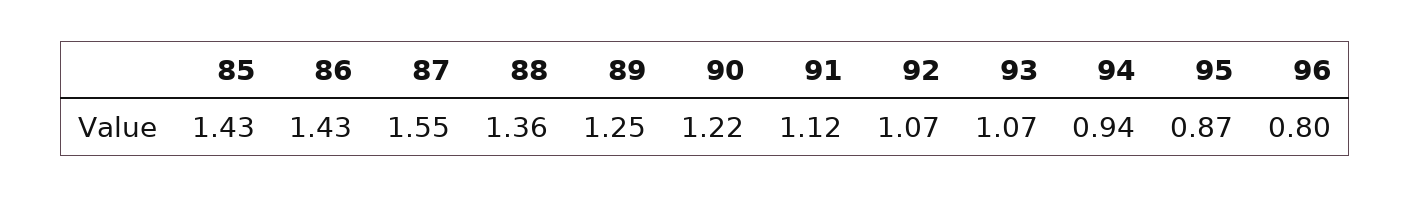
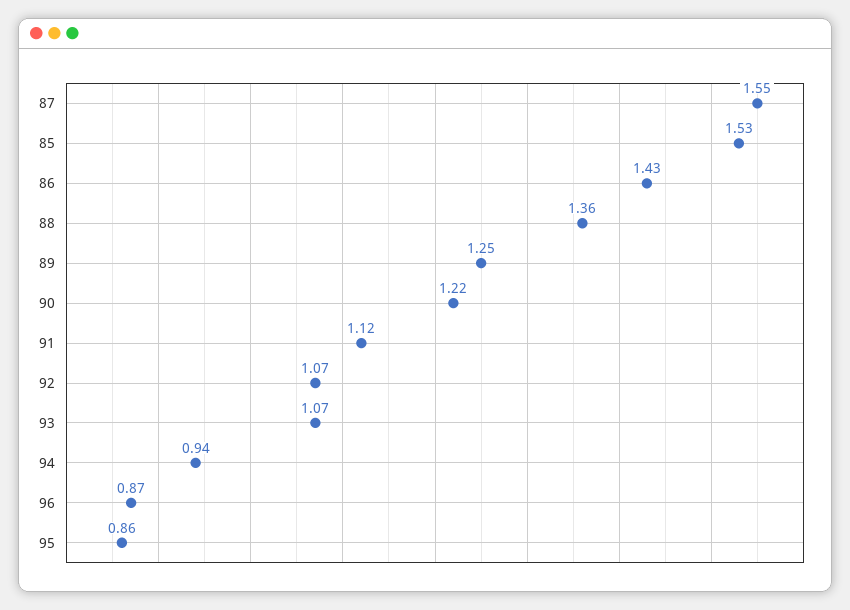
85: 1.43 -> 1.53
95: 0.87 -> 0.86
96: 0.8 -> 0.87

